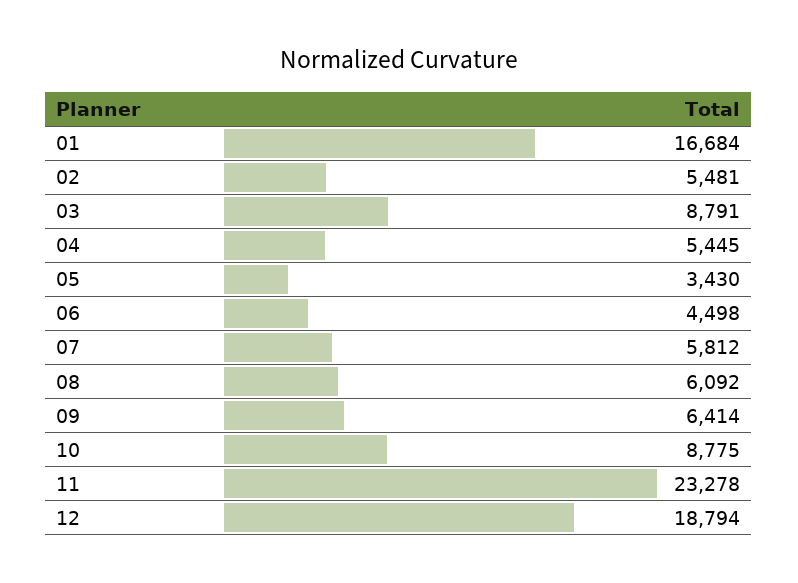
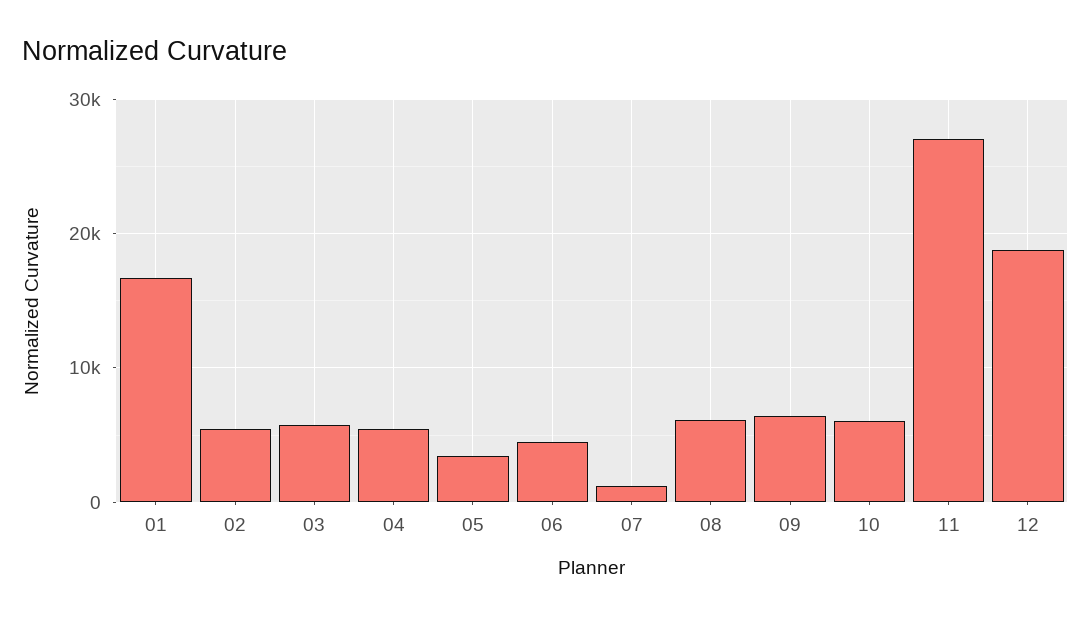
03: 8791 -> 6000
07: 5812 -> 1000
10: 8775 -> 6000
11: 23278 -> 27000

